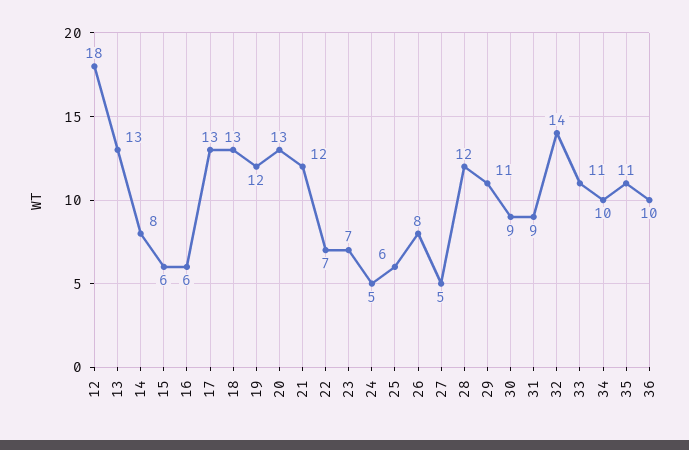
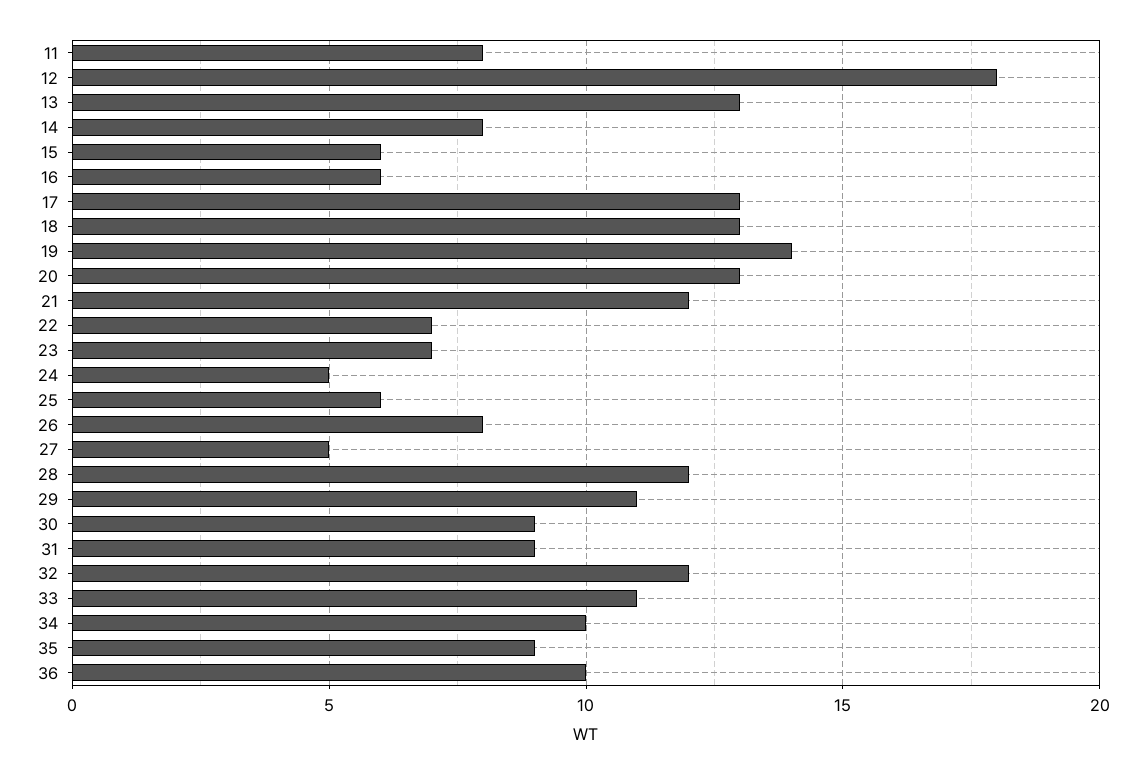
19: 12 -> 14
32: 14 -> 12
35: 11 -> 9
11: none -> 8

